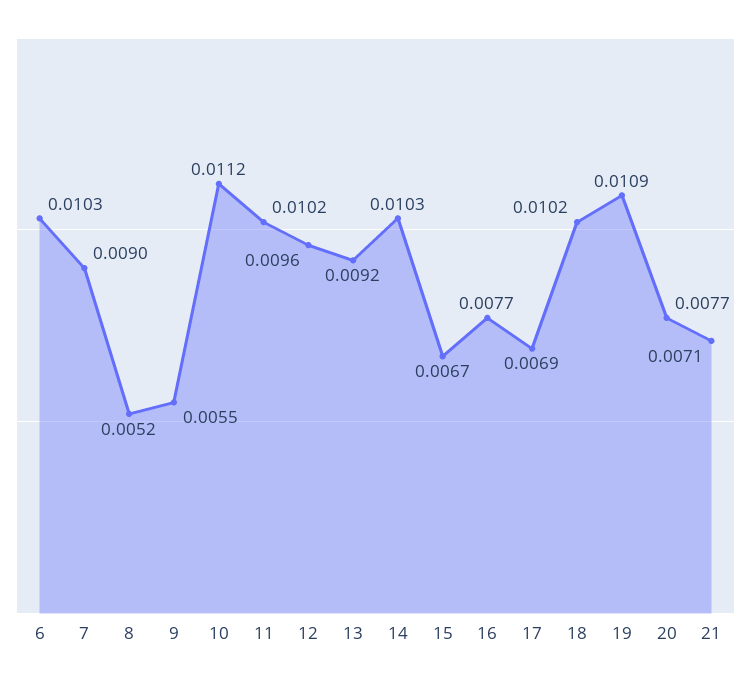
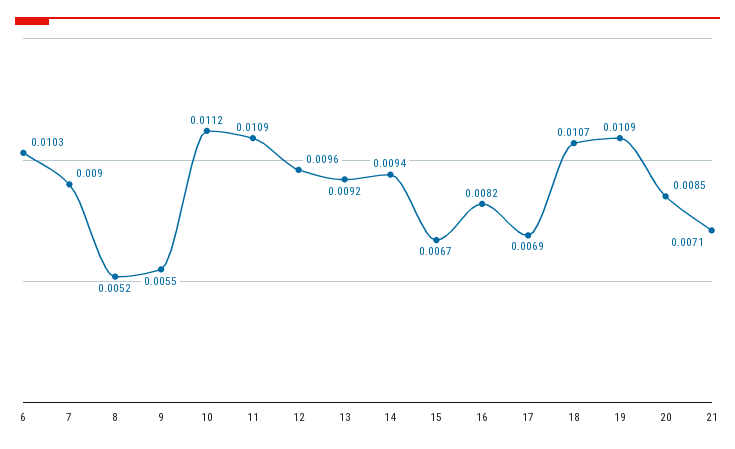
11: 0.0102 -> 0.0109
14: 0.0103 -> 0.0094
16: 0.0077 -> 0.0082
18: 0.0102 -> 0.0107
20: 0.0077 -> 0.0085

